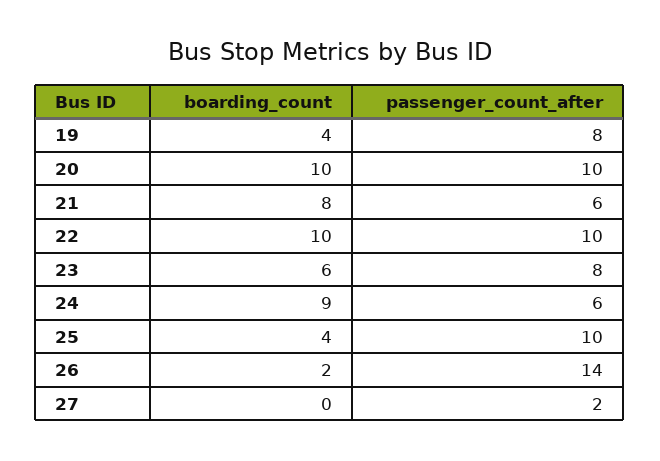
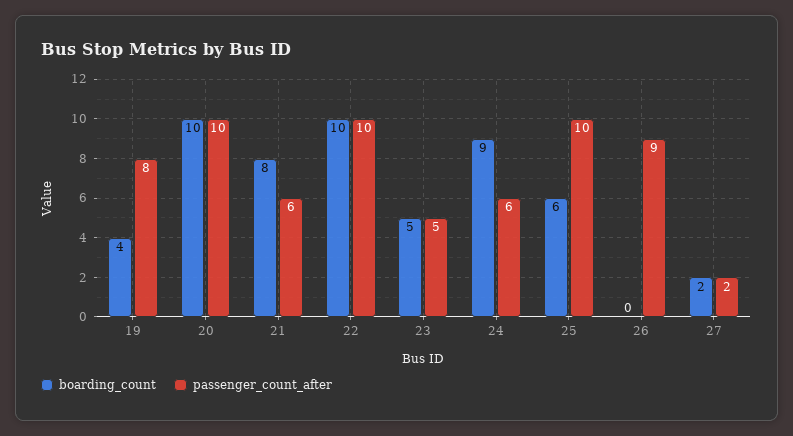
boarding_count, 23: 6 -> 5
passenger_count_after, 23: 8 -> 5
boarding_count, 25: 4 -> 6
boarding_count, 26: 2 -> 0
passenger_count_after, 26: 14 -> 9
boarding_count, 27: 0 -> 2

